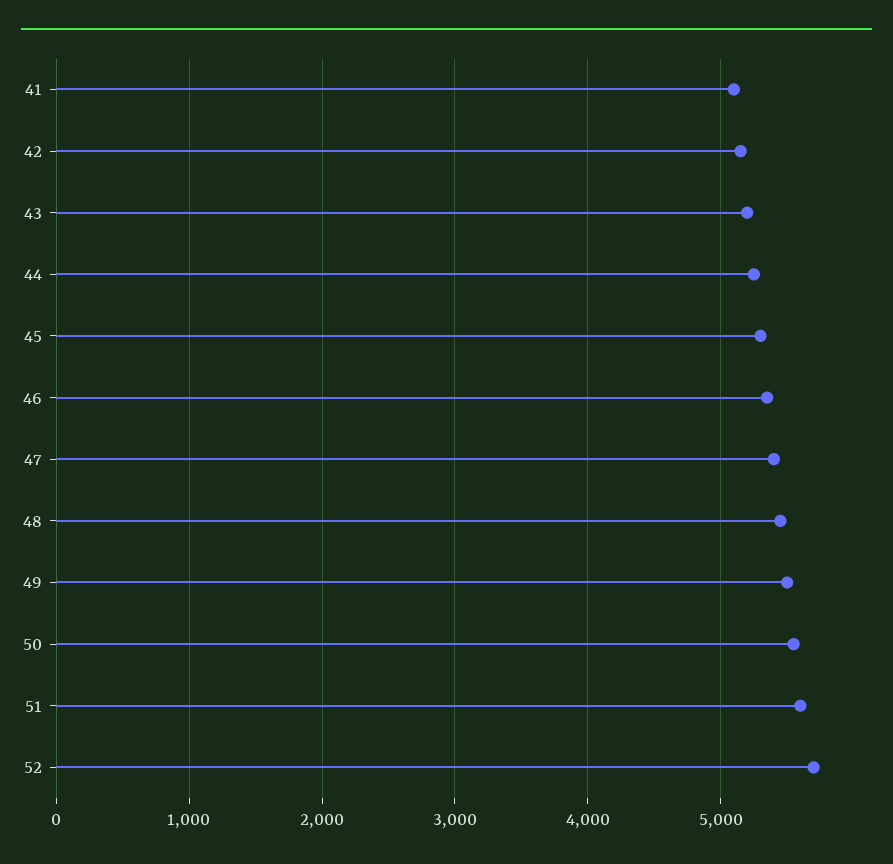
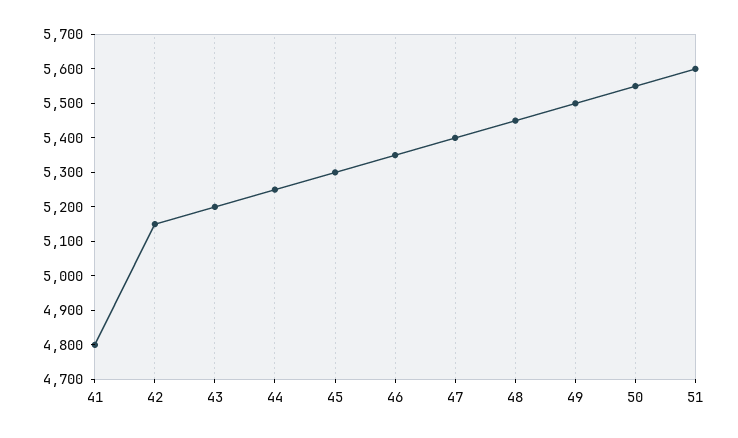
41: 5100 -> 4800
52: 5700 -> none

